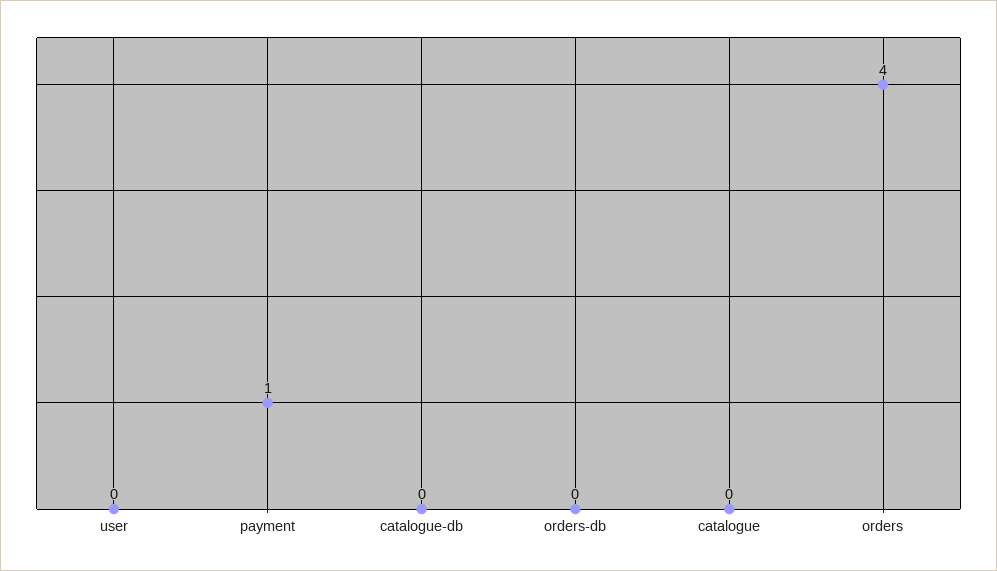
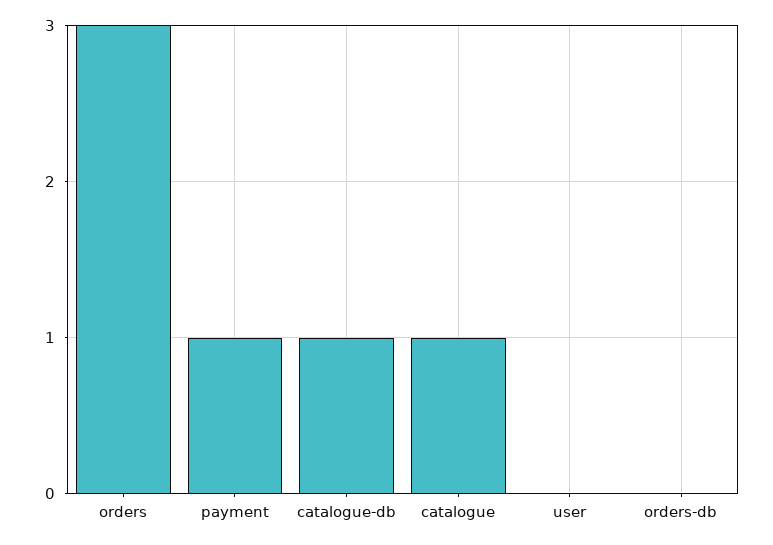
catalogue-db: 0 -> 1
catalogue: 0 -> 1
orders: 4 -> 3

